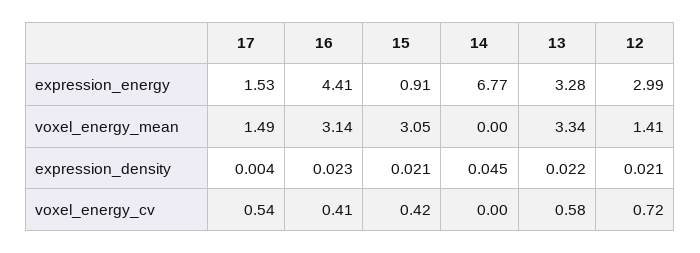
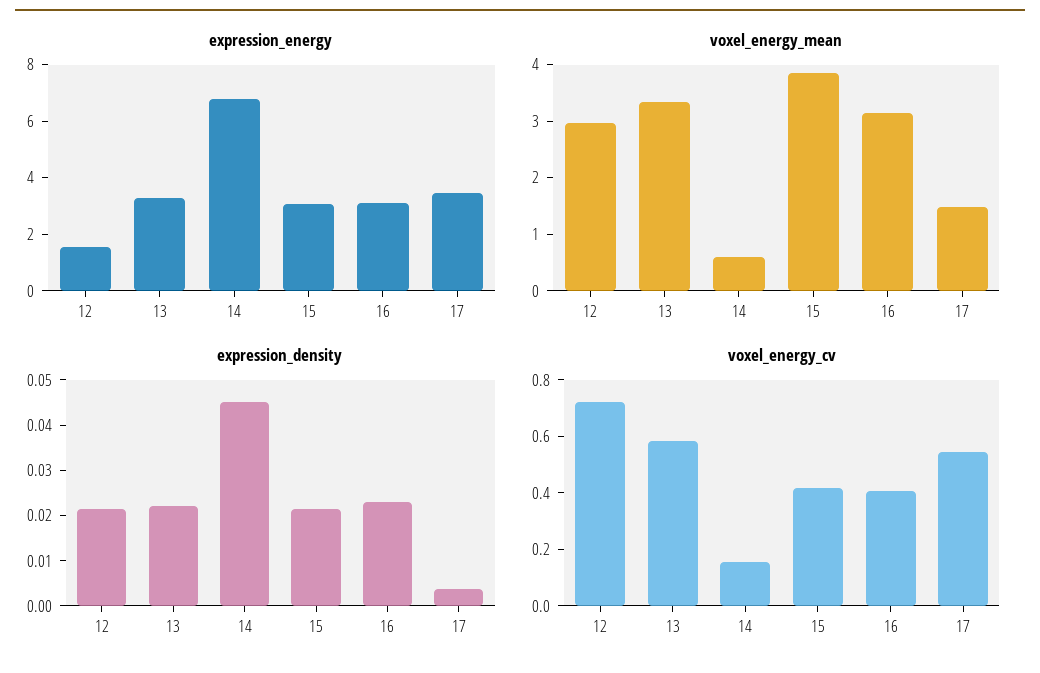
expression_energy, 17: 1.53 -> 3.5
expression_energy, 16: 4.41 -> 3
expression_energy, 15: 0.91 -> 3
expression_energy, 12: 2.99 -> 1.5
voxel_energy_mean, 15: 3.05 -> 3.8
voxel_energy_mean, 14: 0 -> 0.6
voxel_energy_mean, 12: 1.41 -> 3
voxel_energy_cv, 14: 0 -> 0.15

